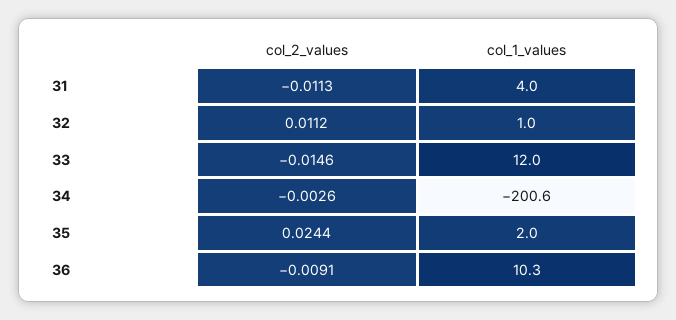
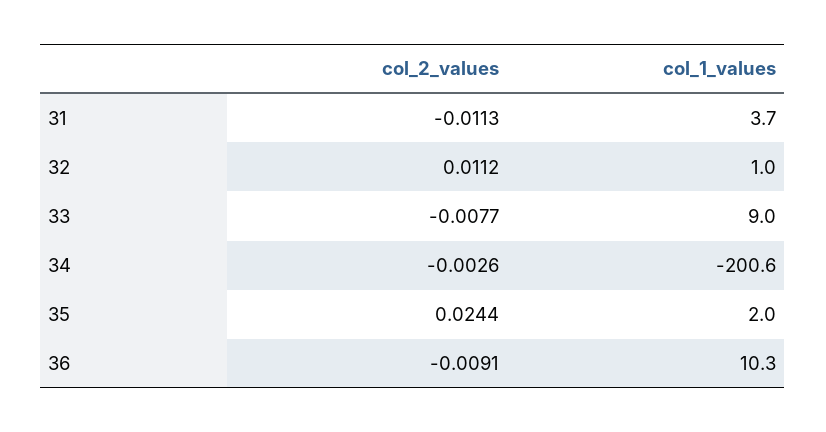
col_1_values, 31: 4 -> 3.7
col_2_values, 33: -0.0146 -> -0.0077
col_1_values, 33: 12 -> 9

